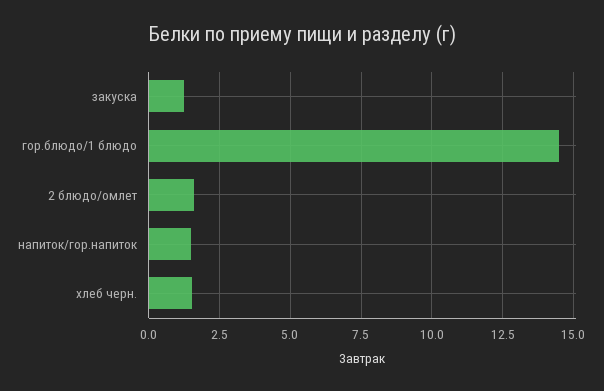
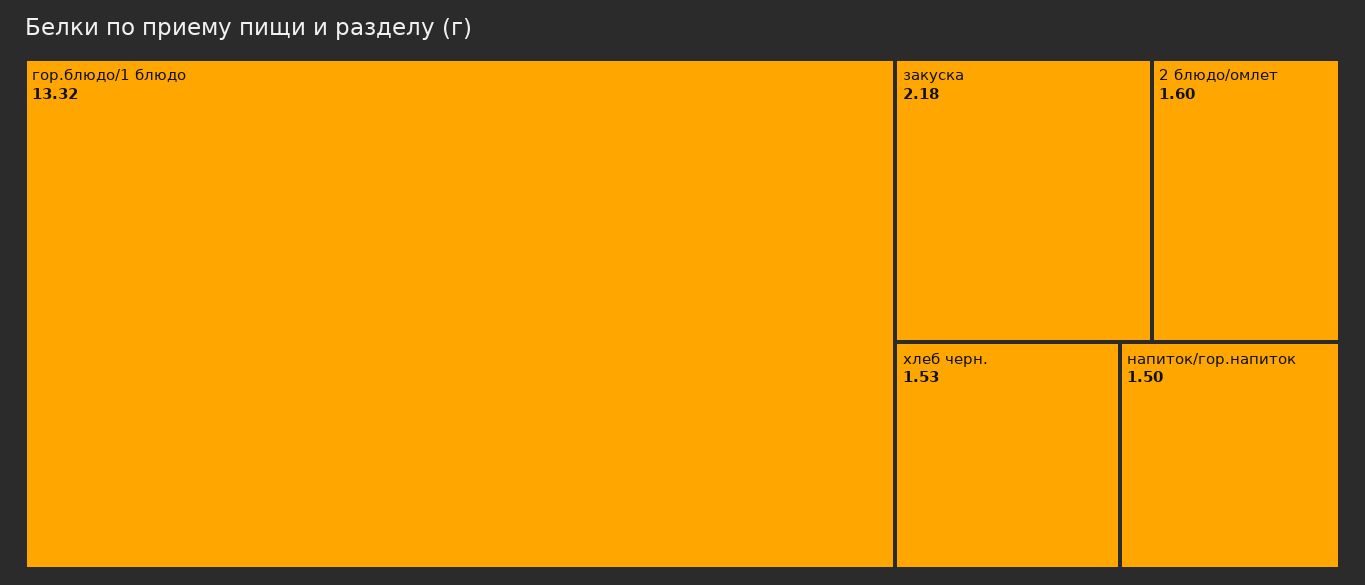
закуска: 1.25 -> 2.18
гор.блюдо/1 блюдо: 14.5 -> 13.32

